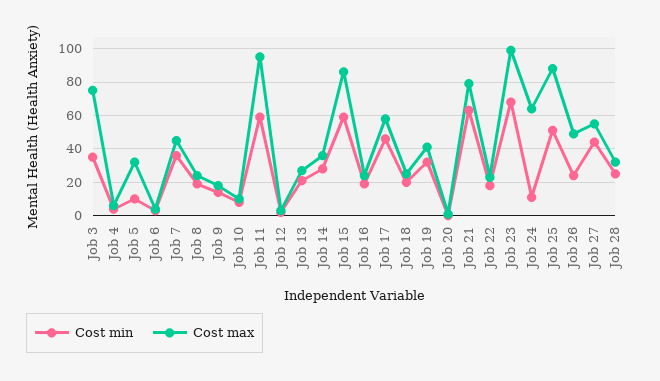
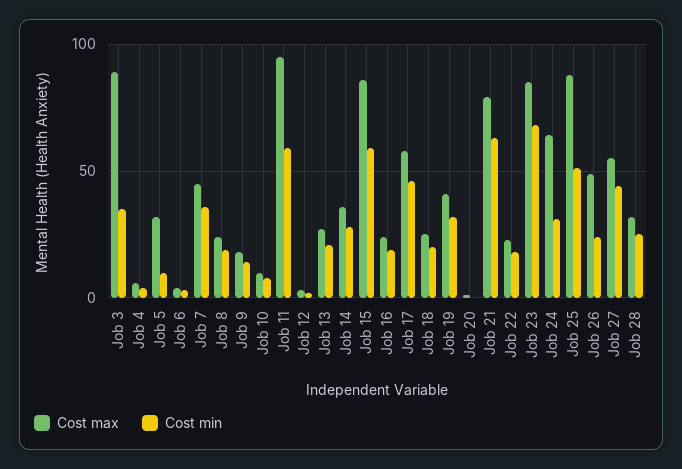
Cost max, Job 3: 75 -> 90
Cost max, Job 23: 100 -> 85
Cost min, Job 24: 10 -> 30

